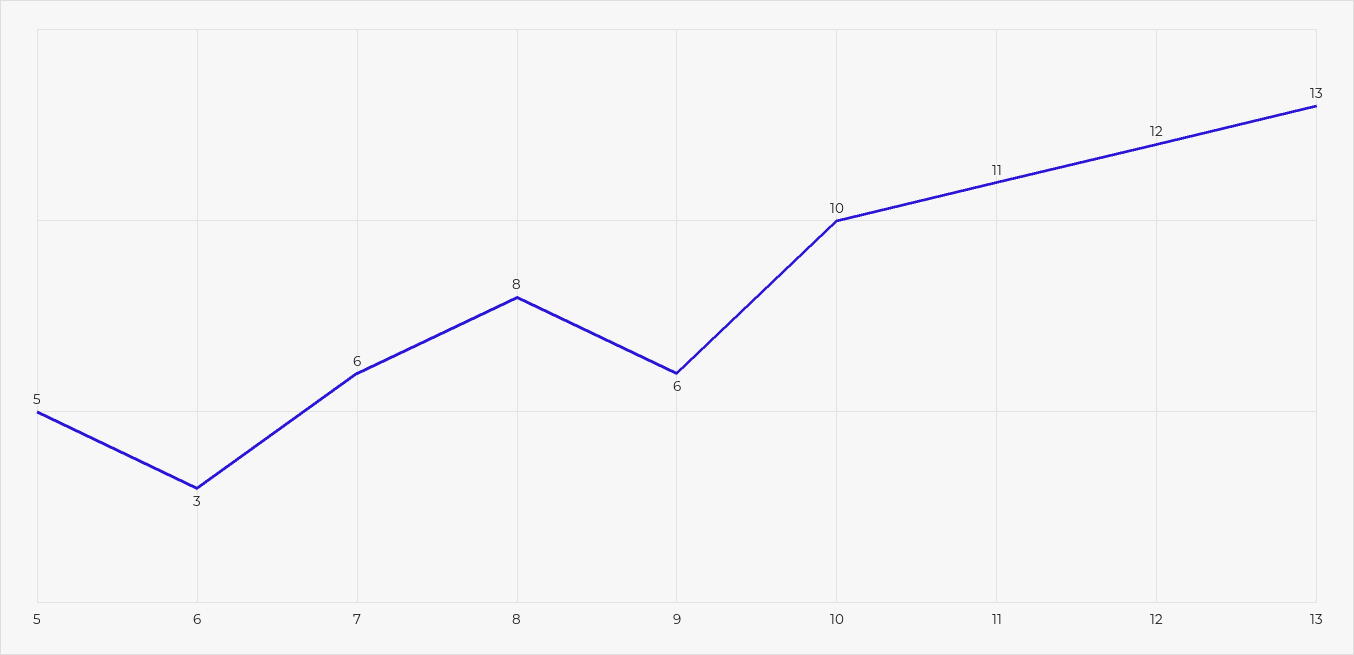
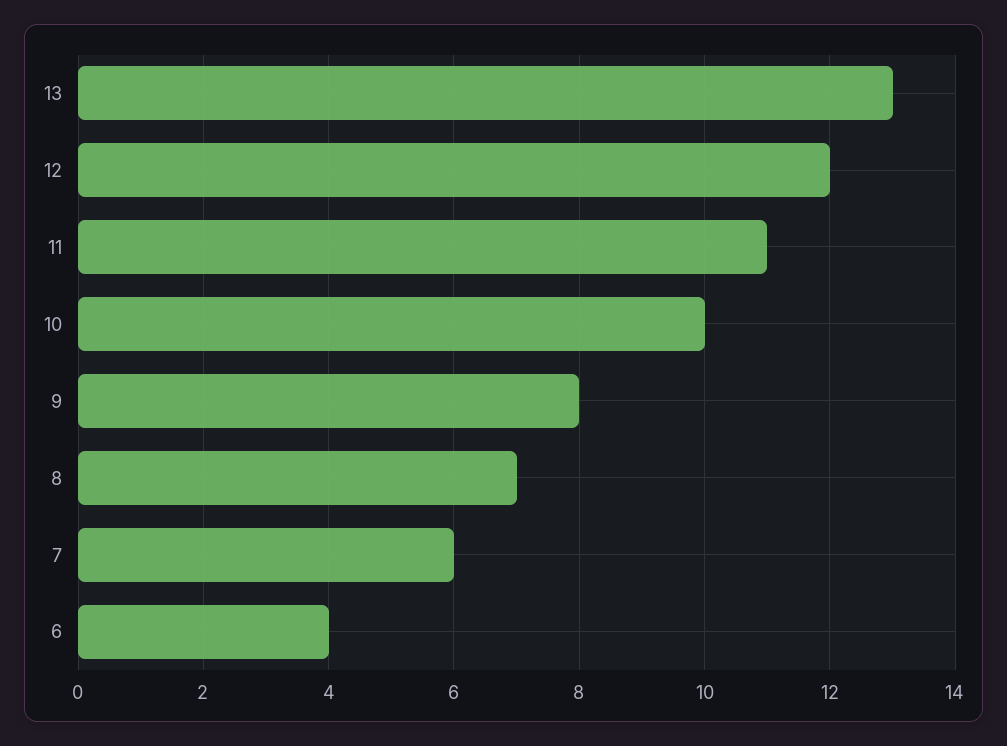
5: 5 -> none
6: 3 -> 4
8: 8 -> 7
9: 6 -> 8

